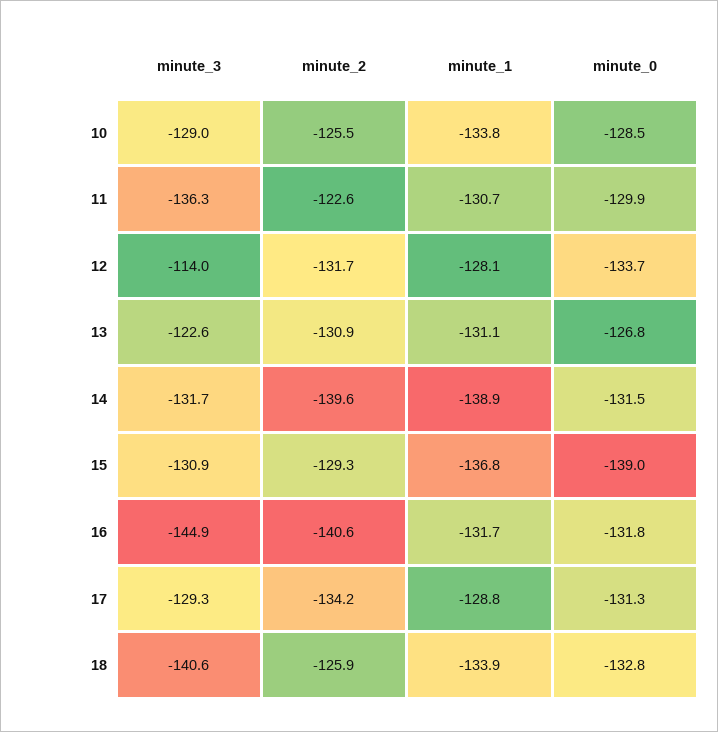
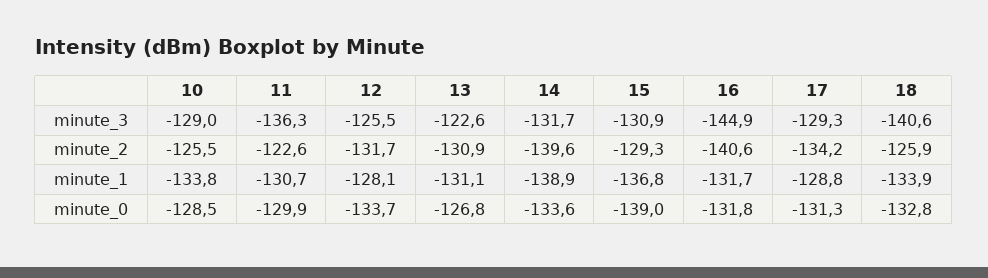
minute_3, 12: -114 -> -125.5
minute_0, 14: -131.5 -> -133.6

